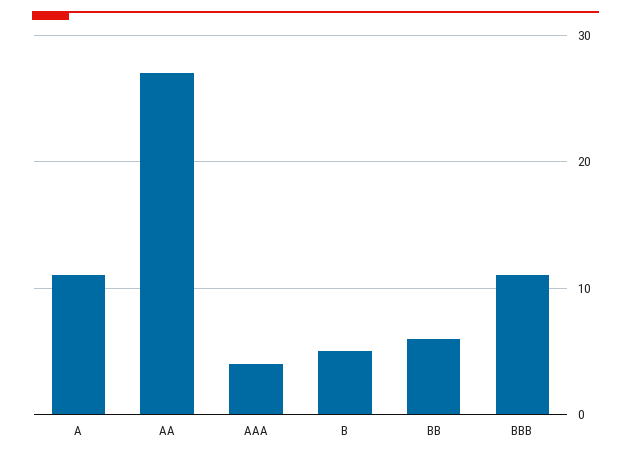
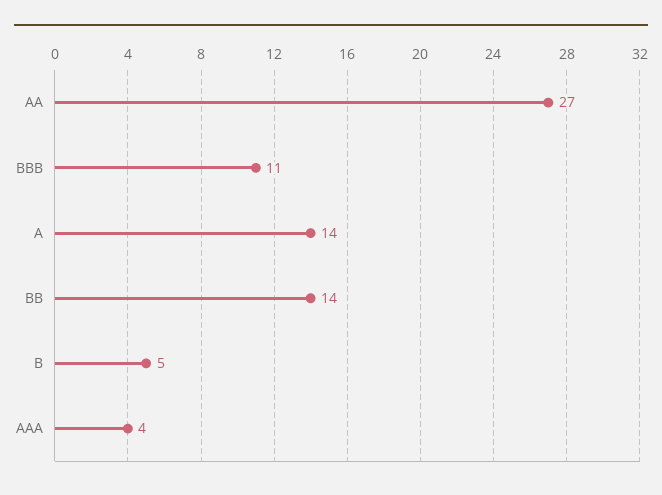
A: 11 -> 14
BB: 6 -> 14

